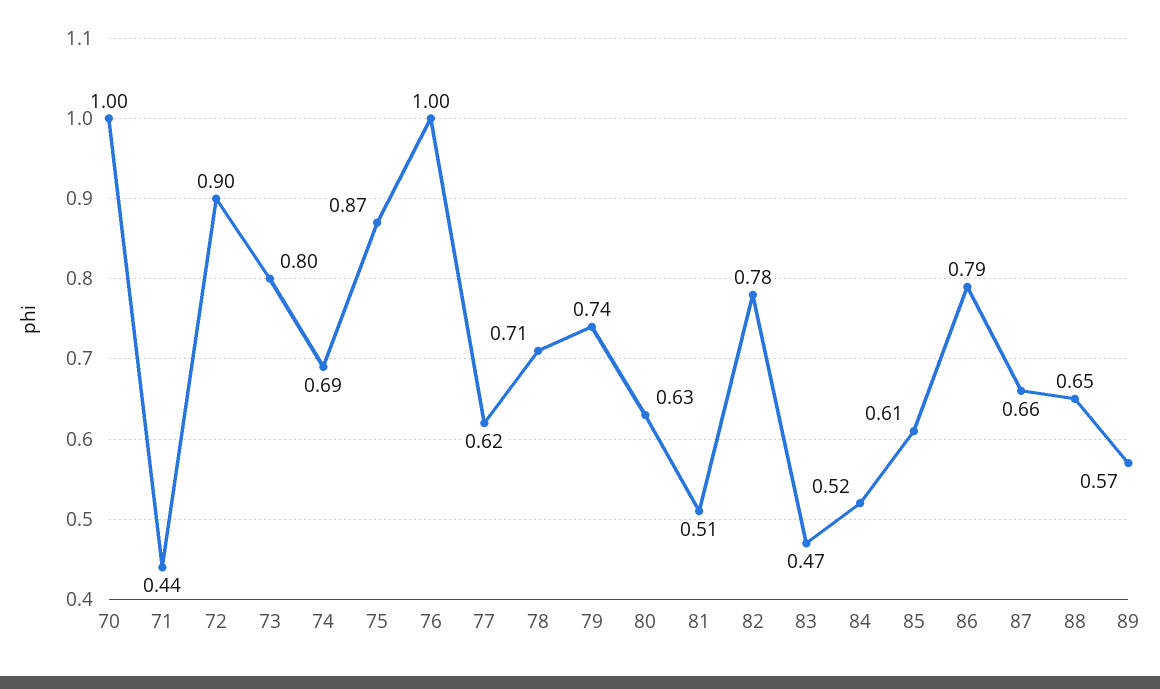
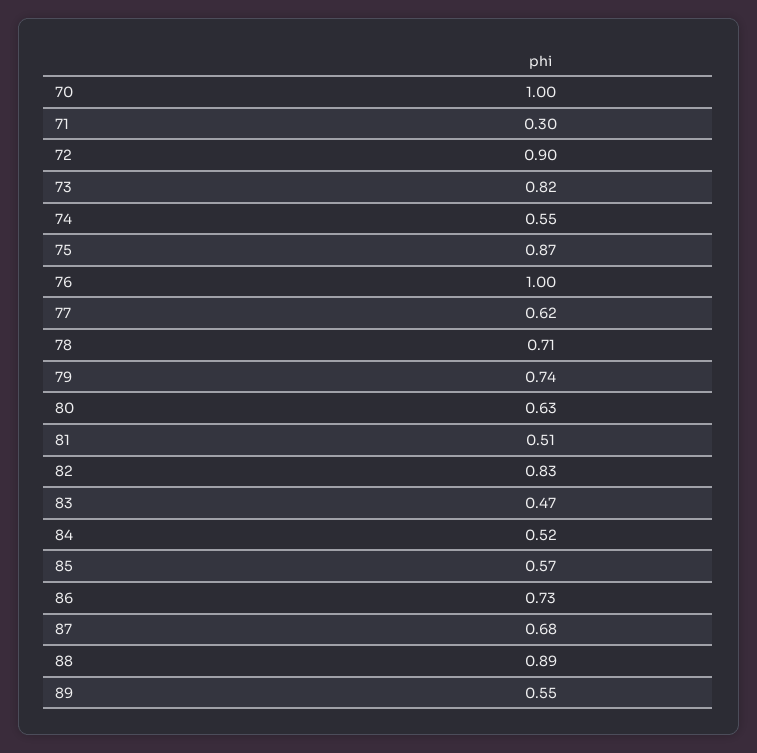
71: 0.44 -> 0.3
73: 0.8 -> 0.82
74: 0.69 -> 0.55
82: 0.78 -> 0.83
85: 0.61 -> 0.57
86: 0.79 -> 0.73
87: 0.66 -> 0.68
88: 0.65 -> 0.89
89: 0.57 -> 0.55

